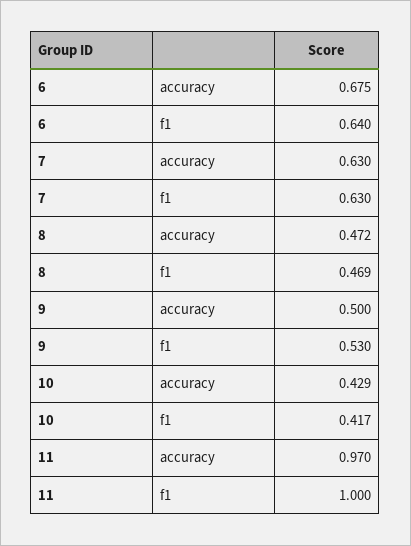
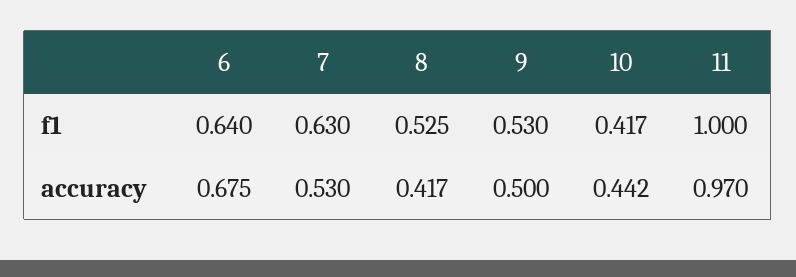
7, accuracy: 0.63 -> 0.53
8, accuracy: 0.472 -> 0.417
8, f1: 0.469 -> 0.525
10, accuracy: 0.429 -> 0.442

